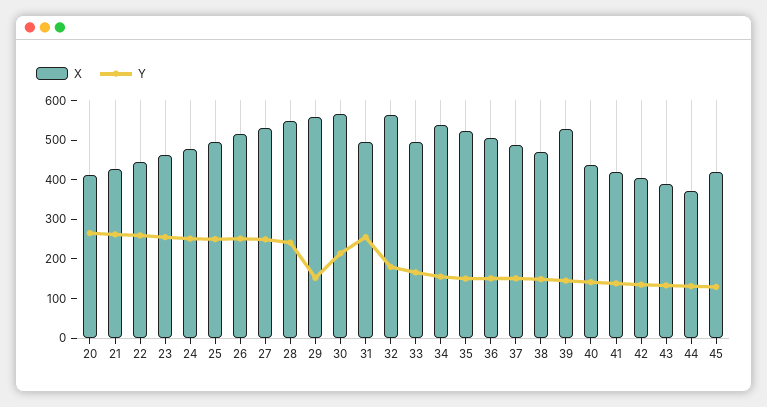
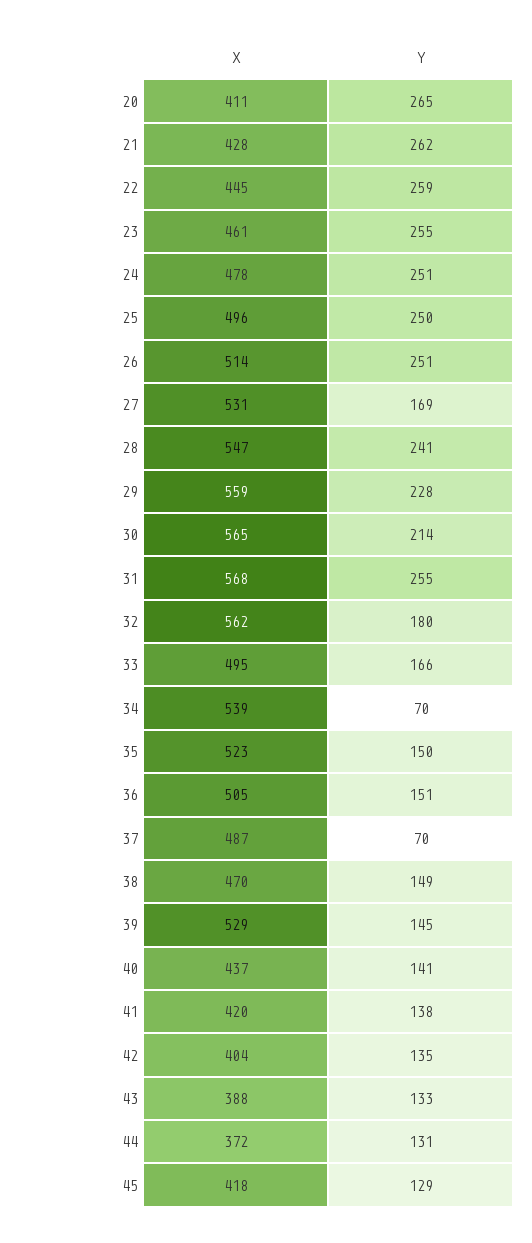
Y, 27: 250 -> 169
Y, 29: 150 -> 228
X, 31: 500 -> 568
Y, 34: 150 -> 70
Y, 37: 150 -> 70

